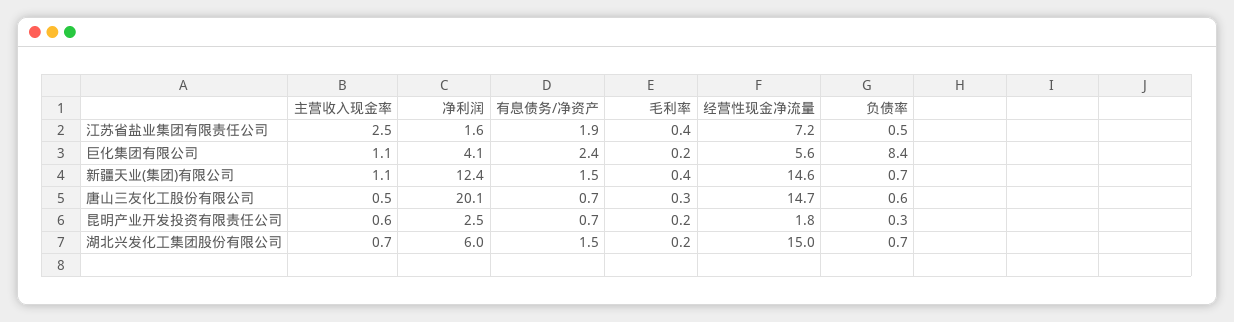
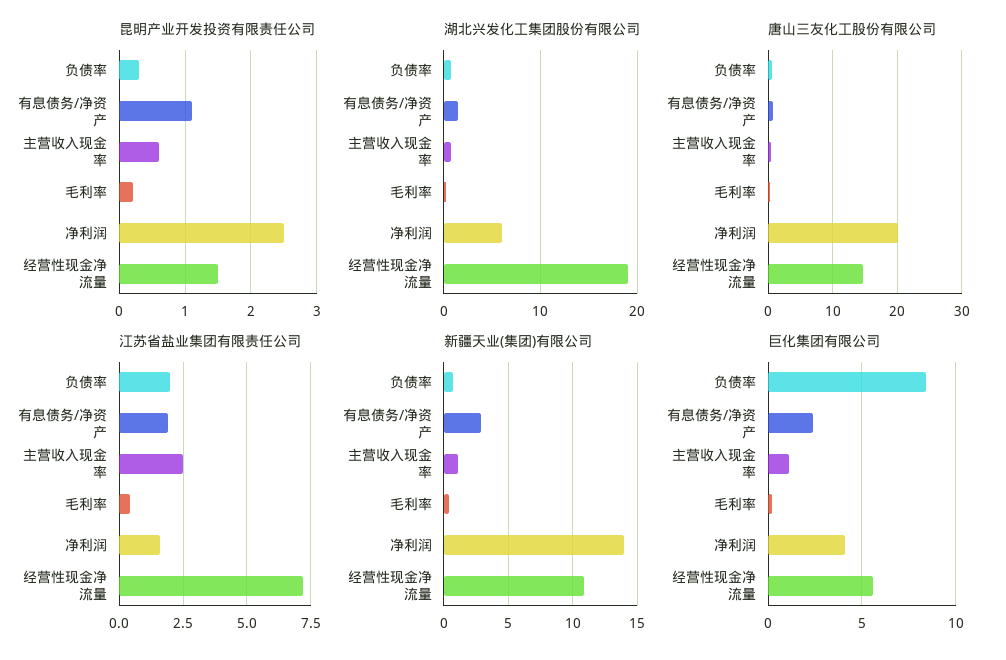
江苏省盐业集团有限责任公司, 负债率: 0.5 -> 2
新疆天业(集团)有限公司, 净利润: 12.4 -> 14
新疆天业(集团)有限公司, 有息债务/净资产: 1.5 -> 3
新疆天业(集团)有限公司, 经营性现金净流量: 14.6 -> 11
昆明产业开发投资有限责任公司, 有息债务/净资产: 0.7 -> 1.1
昆明产业开发投资有限责任公司, 经营性现金净流量: 1.8 -> 1.5
湖北兴发化工集团股份有限公司, 经营性现金净流量: 15 -> 19

